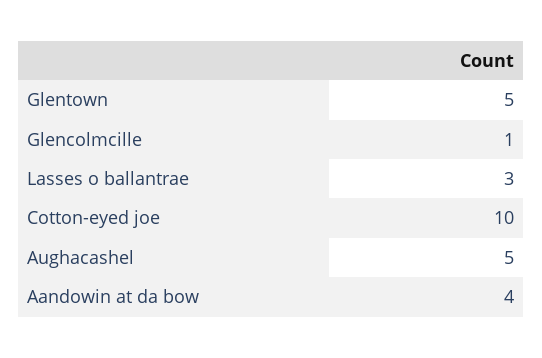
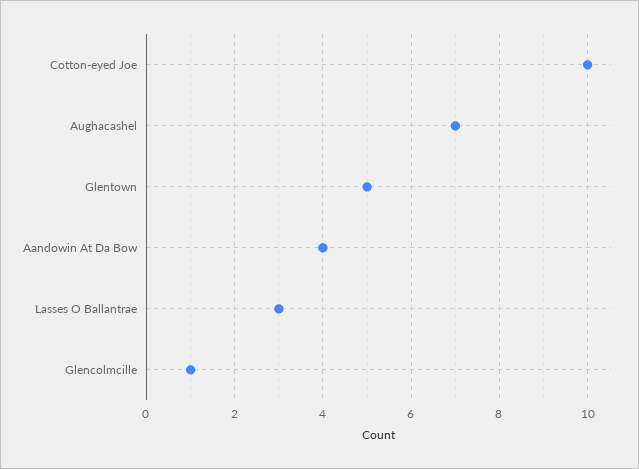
Aughacashel: 5 -> 7

